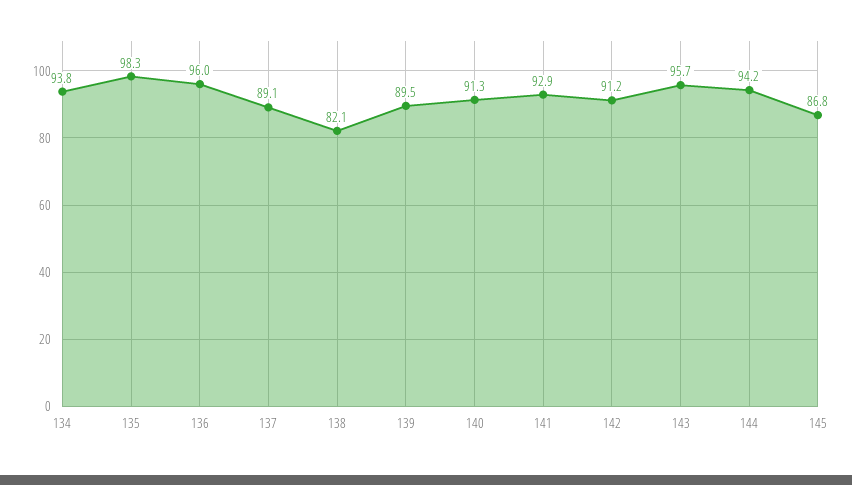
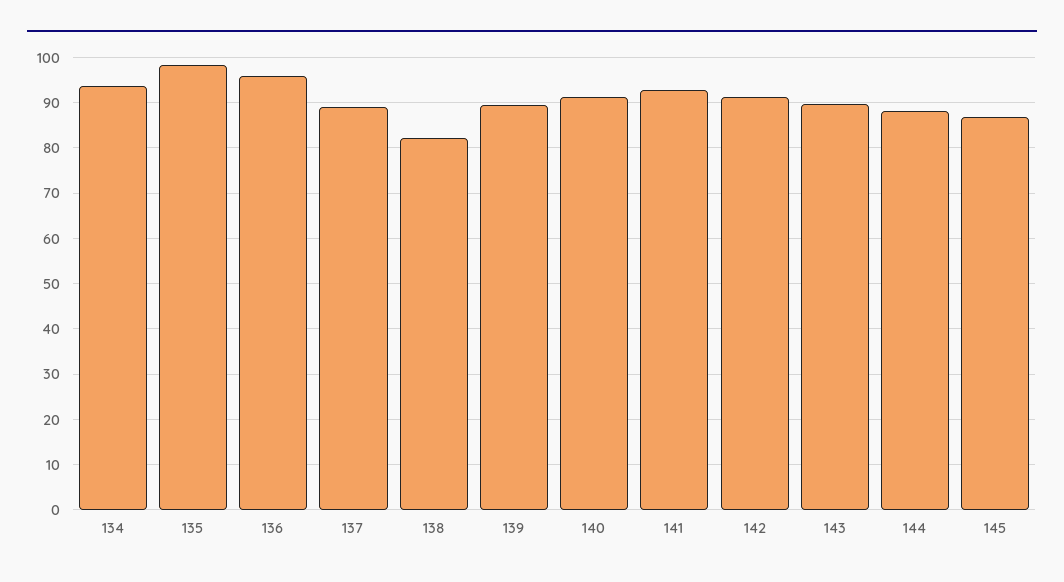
143: 95.7 -> 90
144: 94.2 -> 88

